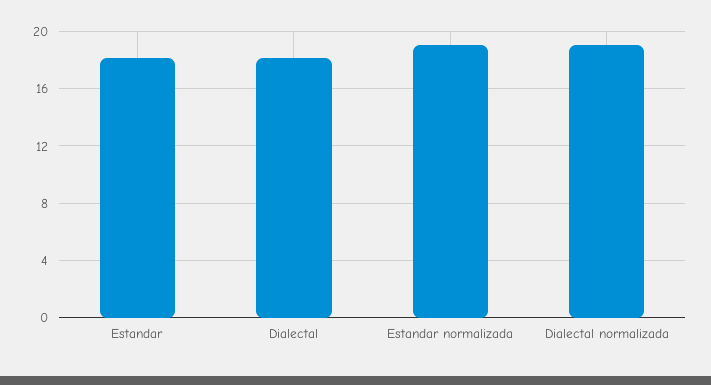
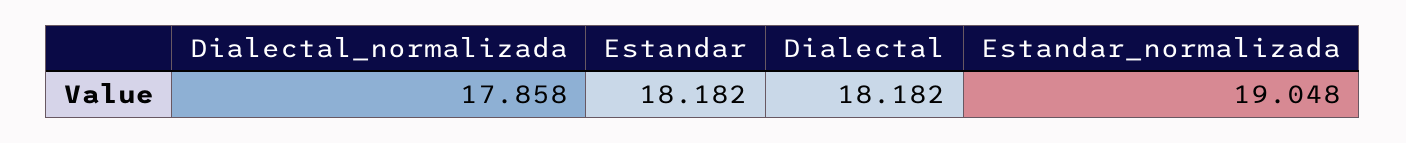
Dialectal normalizada: 19 -> 17.858

